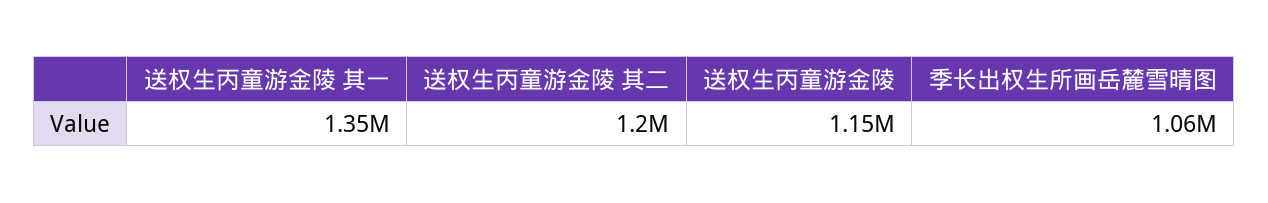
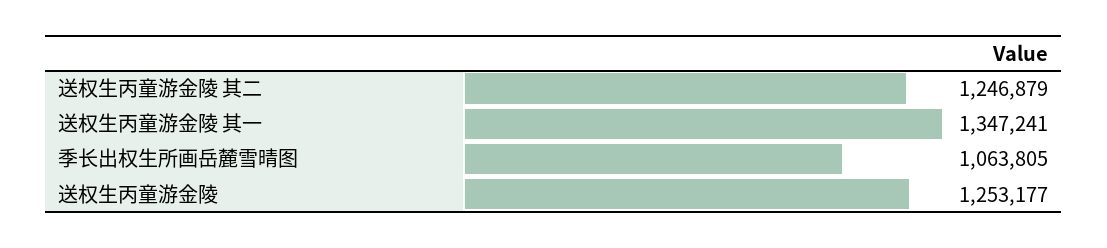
送权生丙童游金陵 其二: 1200000 -> 1246879
送权生丙童游金陵: 1150000 -> 1253177

